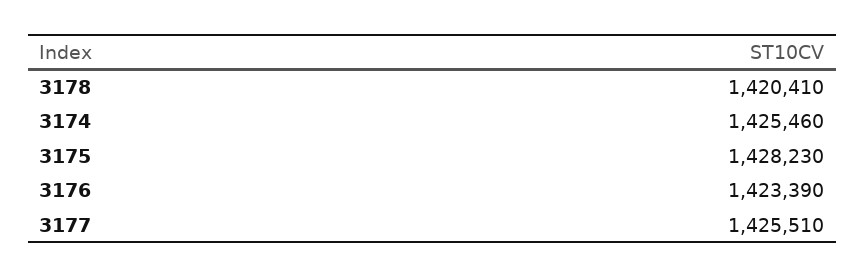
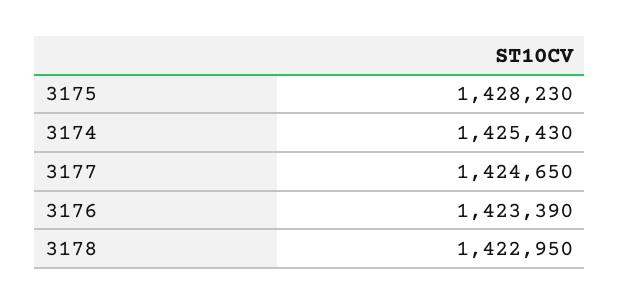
3178: 1420410 -> 1422950
3174: 1425460 -> 1425430
3177: 1425510 -> 1424650

